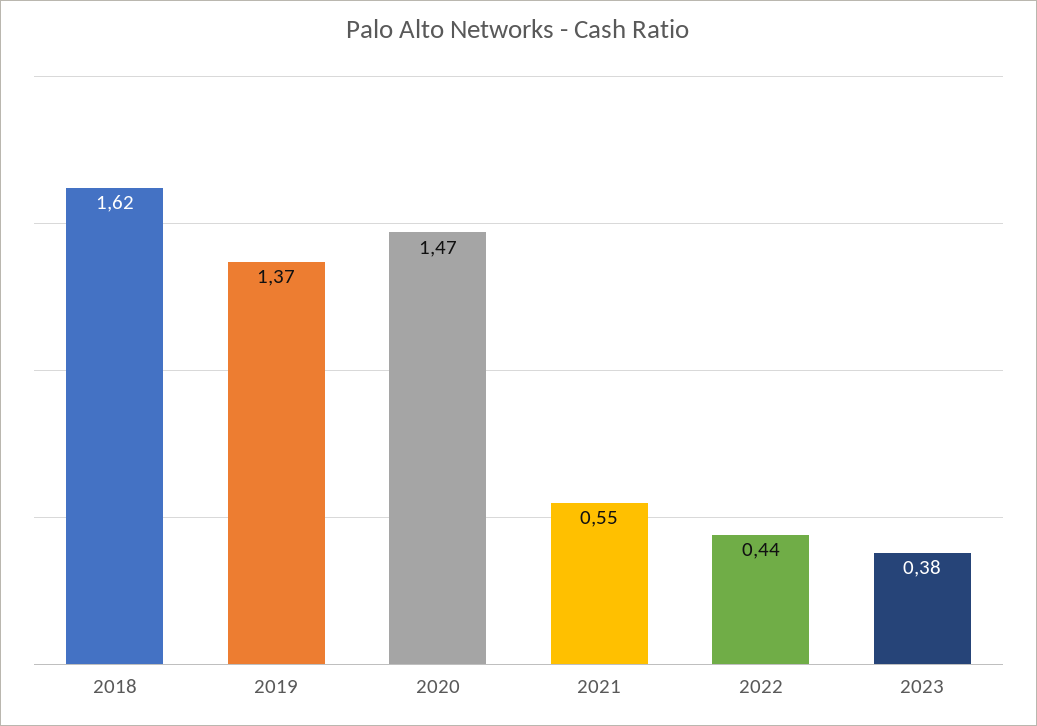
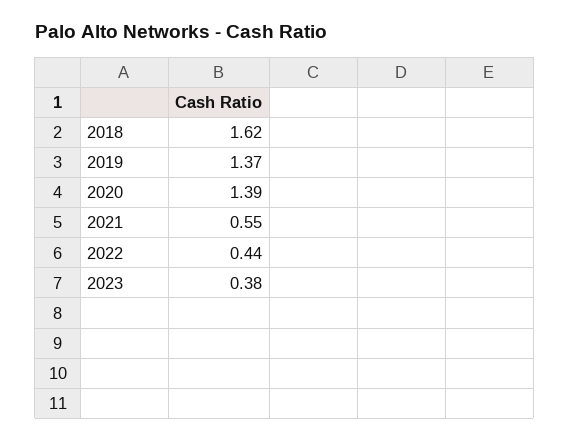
2020: 1.47 -> 1.39

